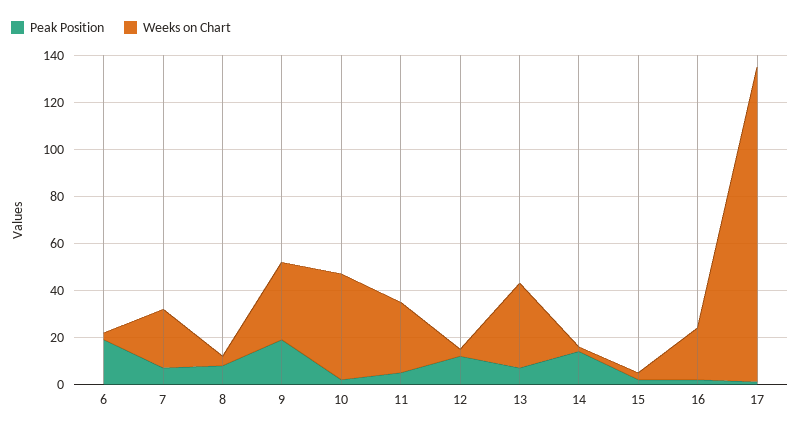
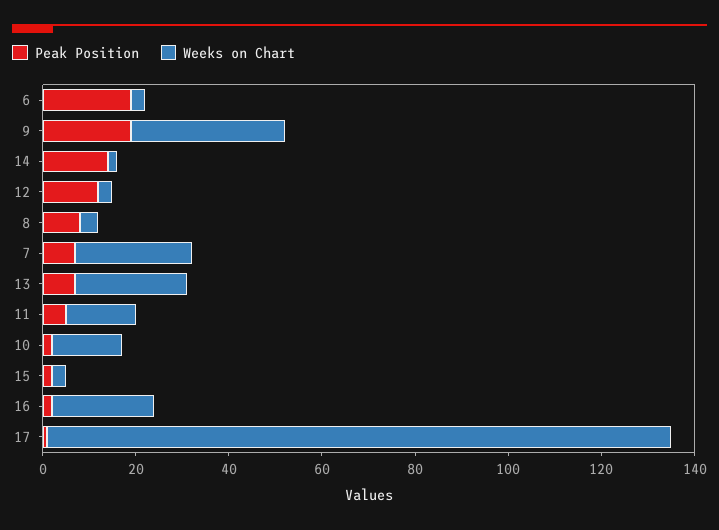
Weeks on Chart, 10: 45 -> 15
Weeks on Chart, 11: 30 -> 15
Weeks on Chart, 13: 35 -> 25

